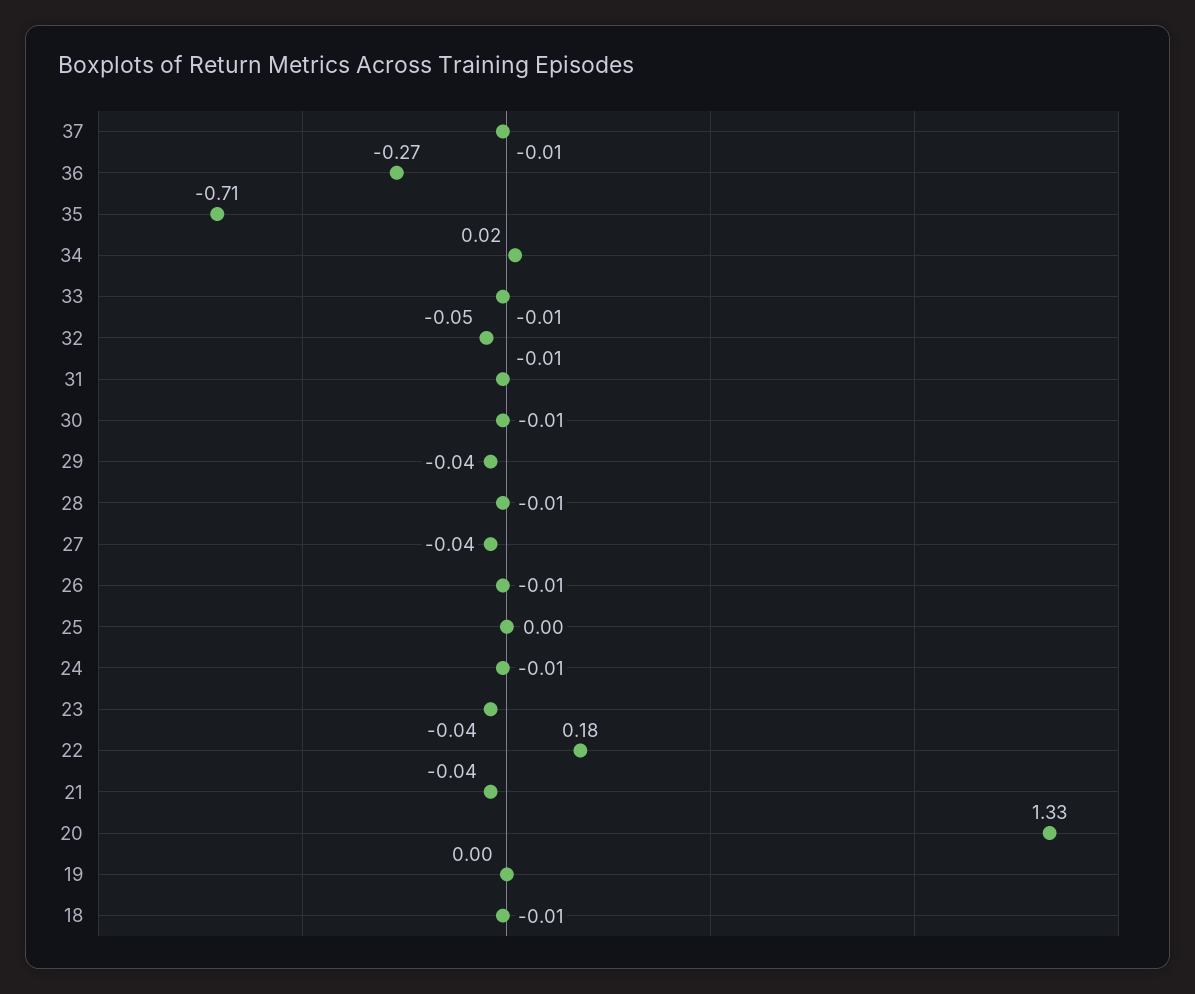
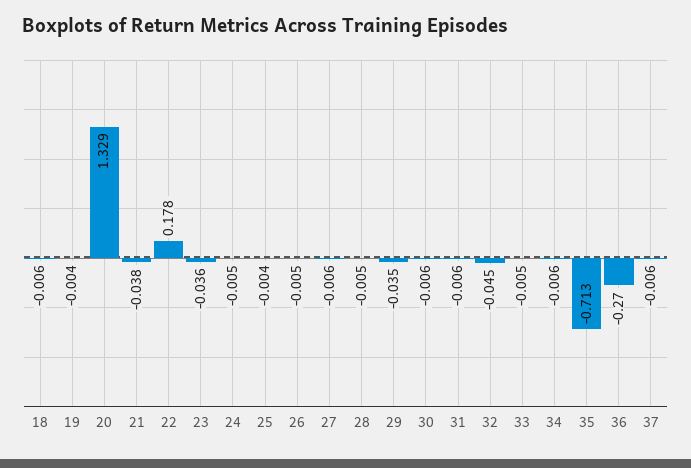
34: 0.02 -> -0.006
27: -0.04 -> -0.006

